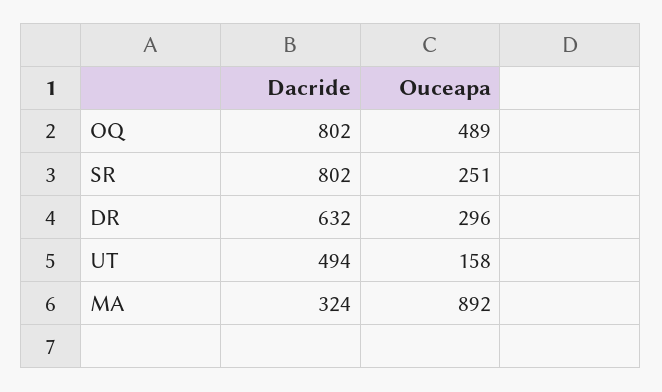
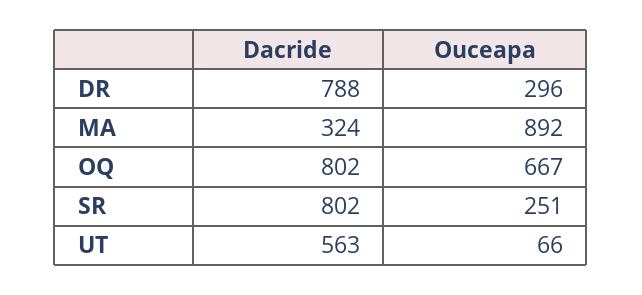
Ouceapa, OQ: 489 -> 667
Dacride, DR: 632 -> 788
Dacride, UT: 494 -> 563
Ouceapa, UT: 158 -> 66

